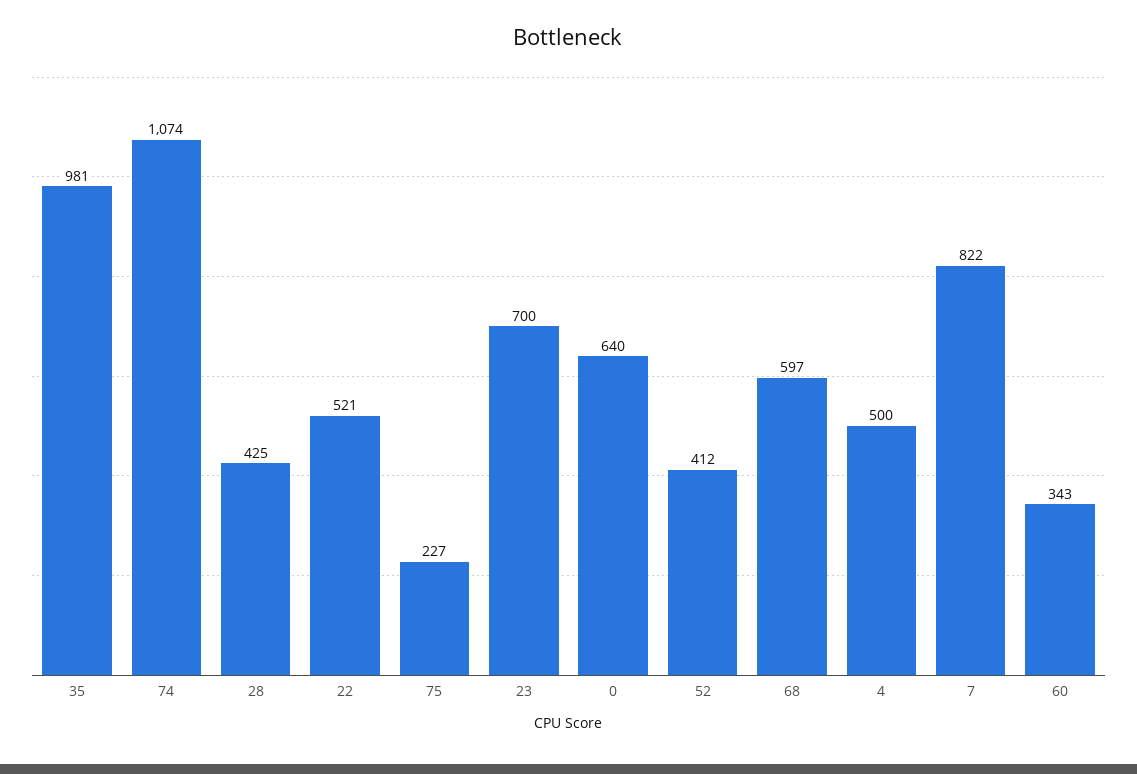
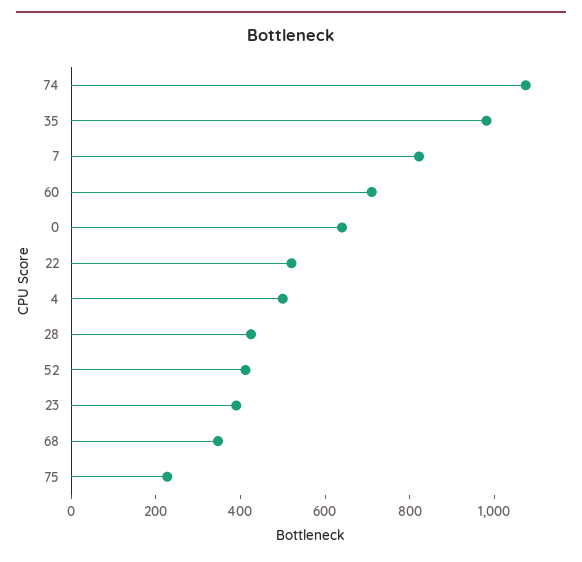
23: 700 -> 400
68: 597 -> 350
60: 343 -> 700

